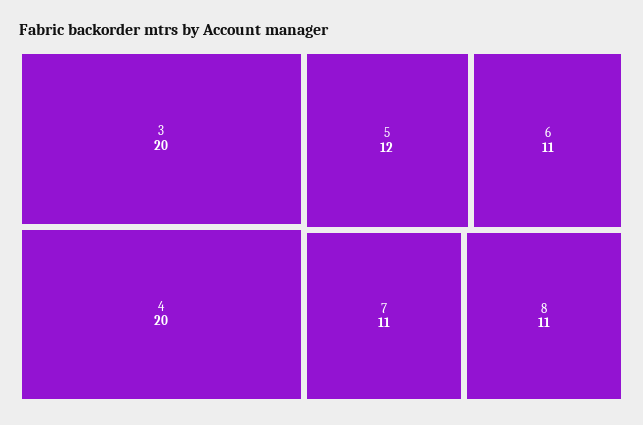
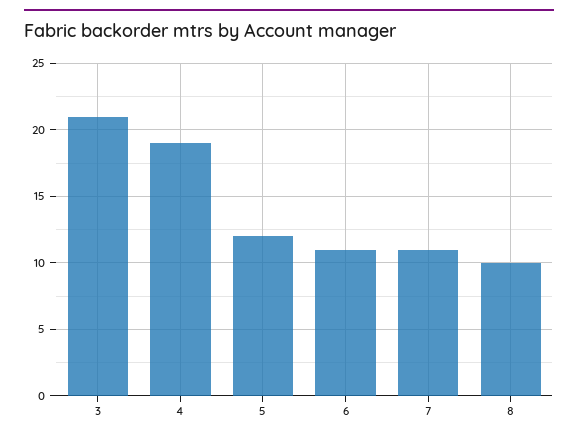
3: 20 -> 21
4: 20 -> 19
8: 11 -> 10

